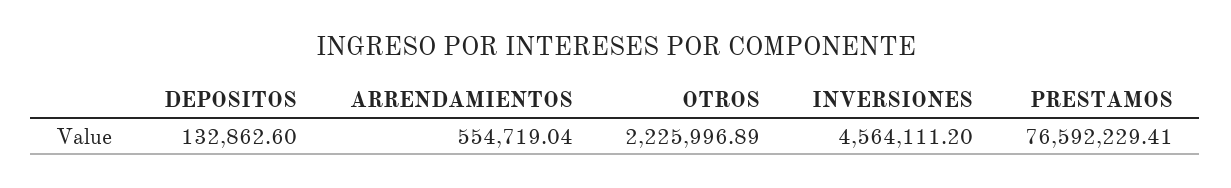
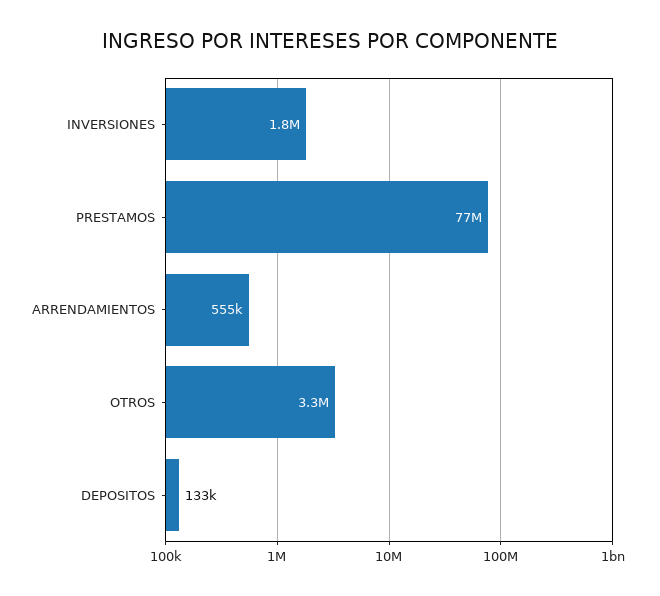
OTROS: 2225996.89 -> 3300000
INVERSIONES: 4564111.2 -> 1800000

